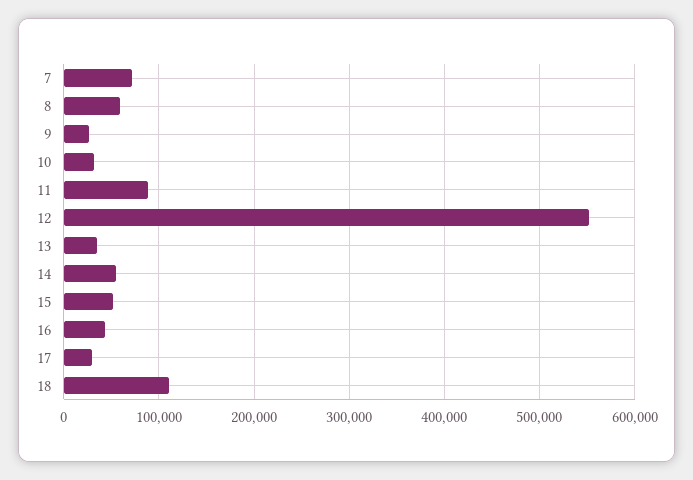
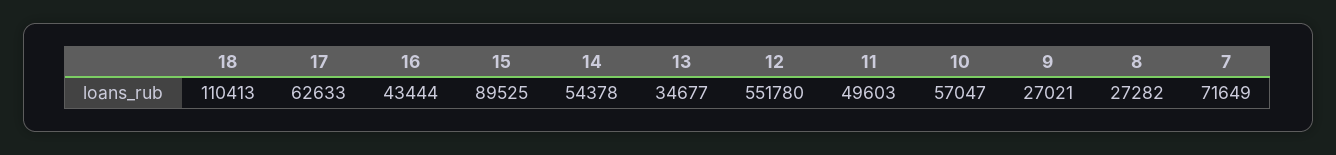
8: 60000 -> 27282
10: 30000 -> 57047
11: 90000 -> 49603
15: 50000 -> 89525
17: 30000 -> 62633

